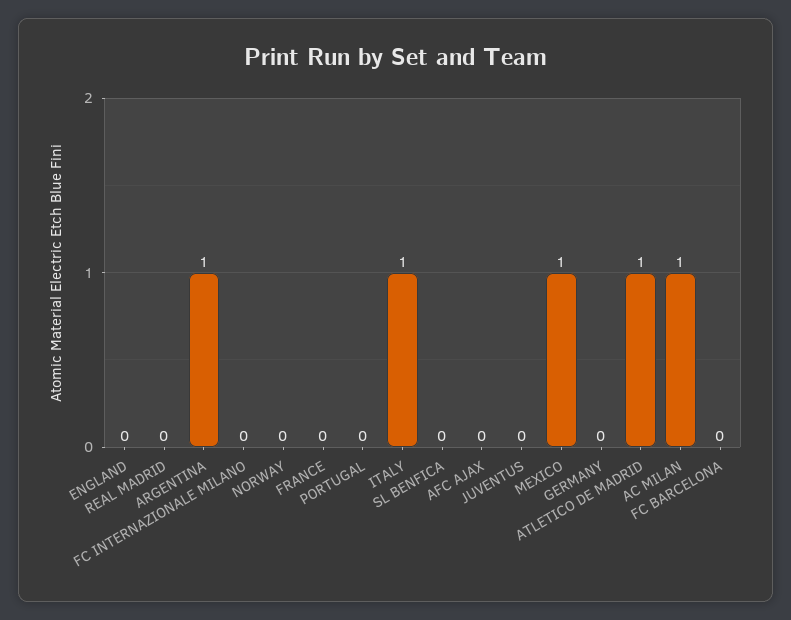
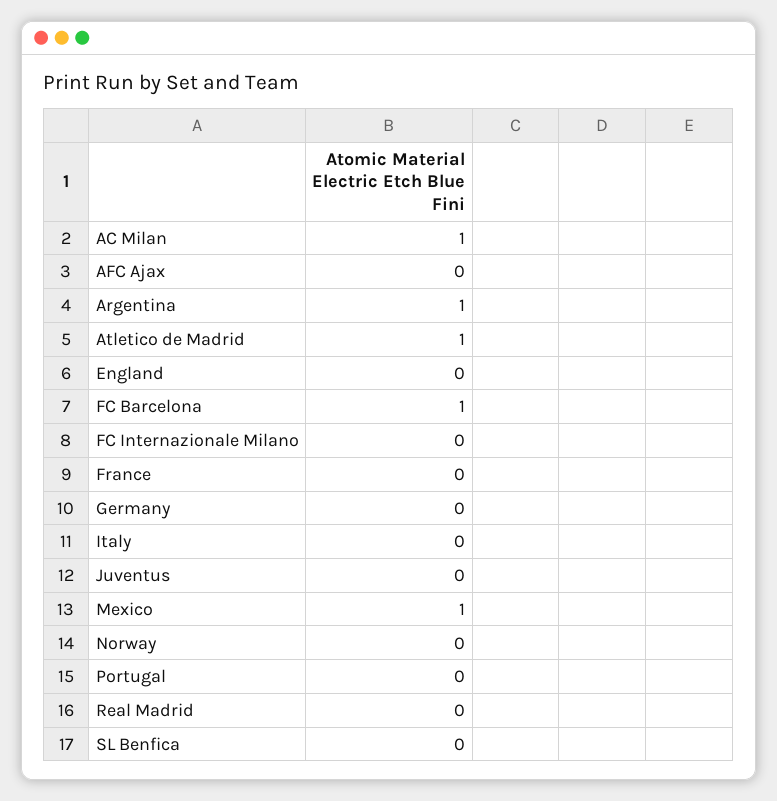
ITALY: 1 -> 0
FC BARCELONA: 0 -> 1

